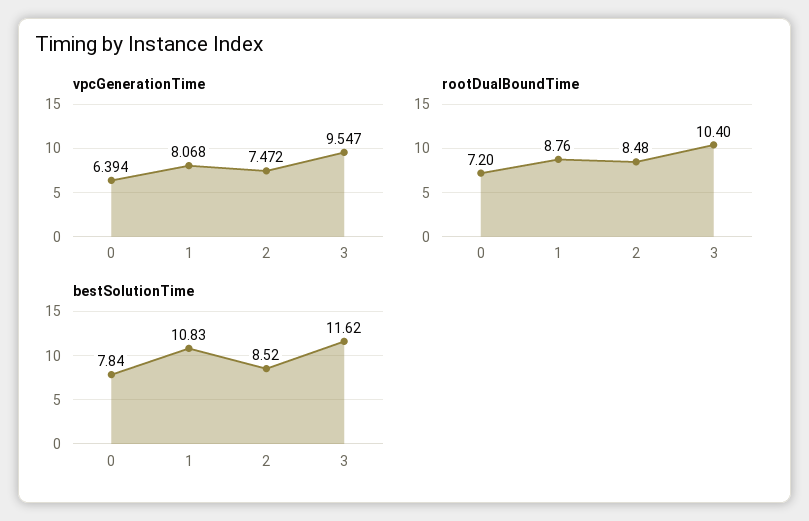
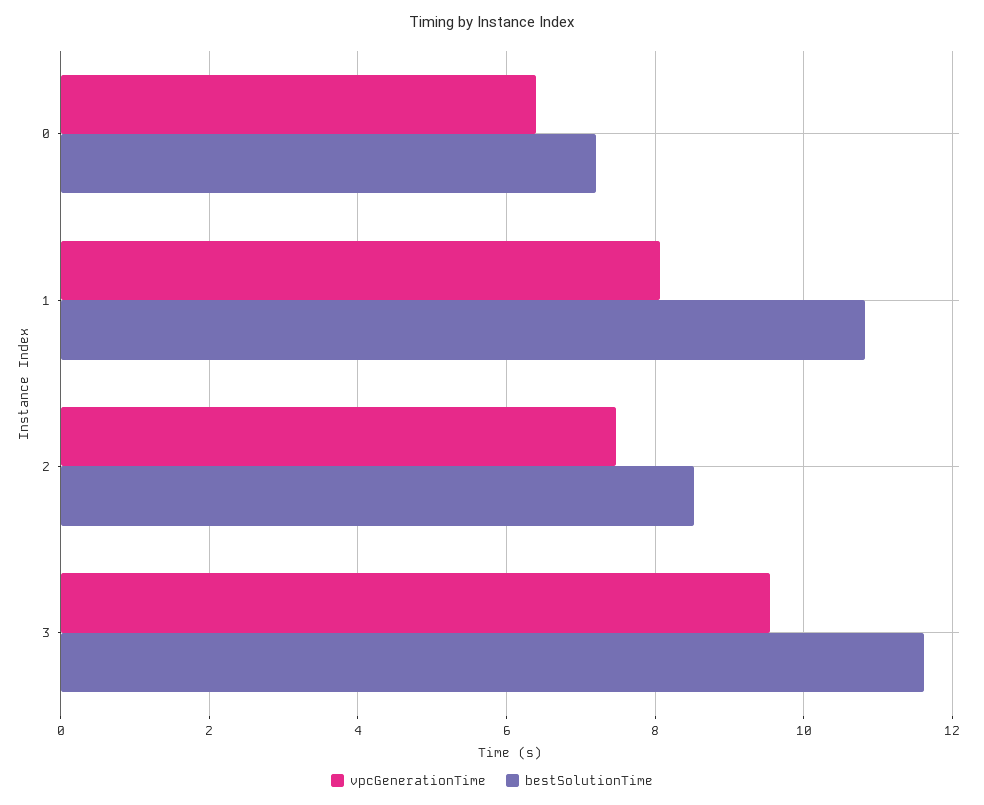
rootDualBoundTime, 0: 7.2 -> none
rootDualBoundTime, 1: 8.76 -> none
rootDualBoundTime, 2: 8.48 -> none
rootDualBoundTime, 3: 10.4 -> none
bestSolutionTime, 0: 7.84 -> 7.2

